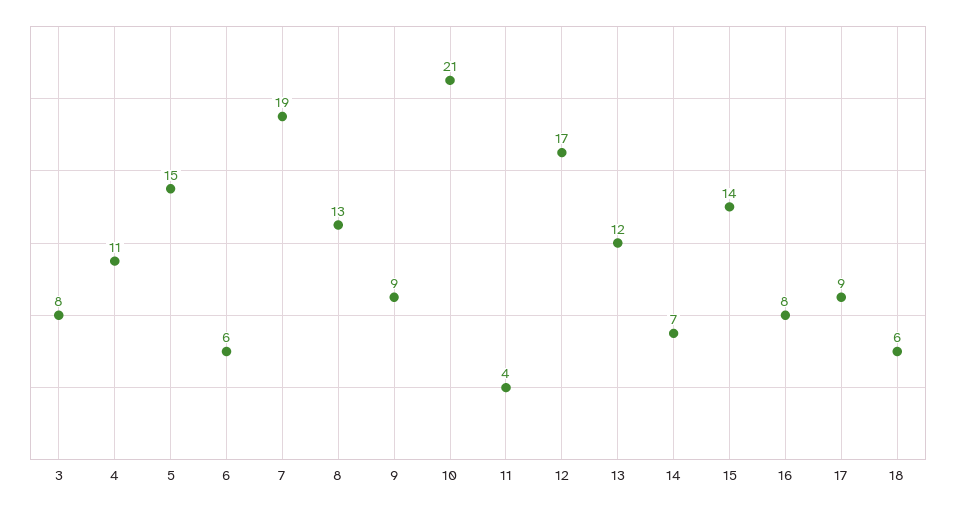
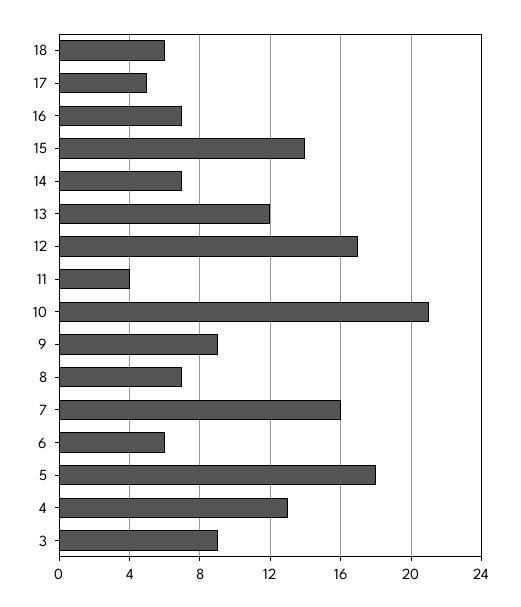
3: 8 -> 9
4: 11 -> 13
5: 15 -> 18
7: 19 -> 16
8: 13 -> 7
16: 8 -> 7
17: 9 -> 5

